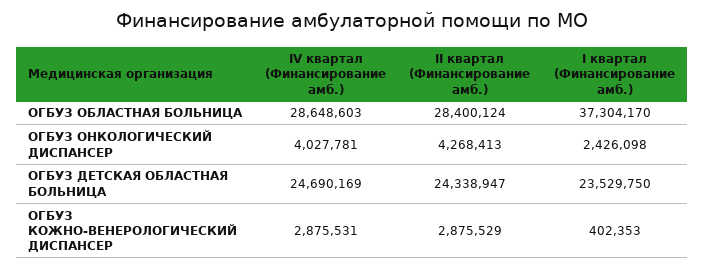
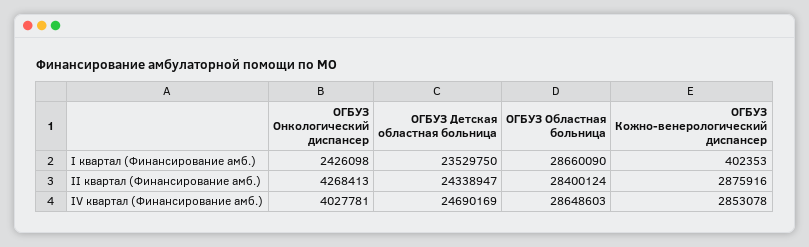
I квартал (Финансирование амб.), ОГБУЗ ОБЛАСТНАЯ БОЛЬНИЦА: 37304170 -> 28660090
IV квартал (Финансирование амб.), ОГБУЗ КОЖНО-ВЕНЕРОЛОГИЧЕСКИЙ ДИСПАНСЕР: 2875531 -> 2853078
II квартал (Финансирование амб.), ОГБУЗ КОЖНО-ВЕНЕРОЛОГИЧЕСКИЙ ДИСПАНСЕР: 2875529 -> 2875916

